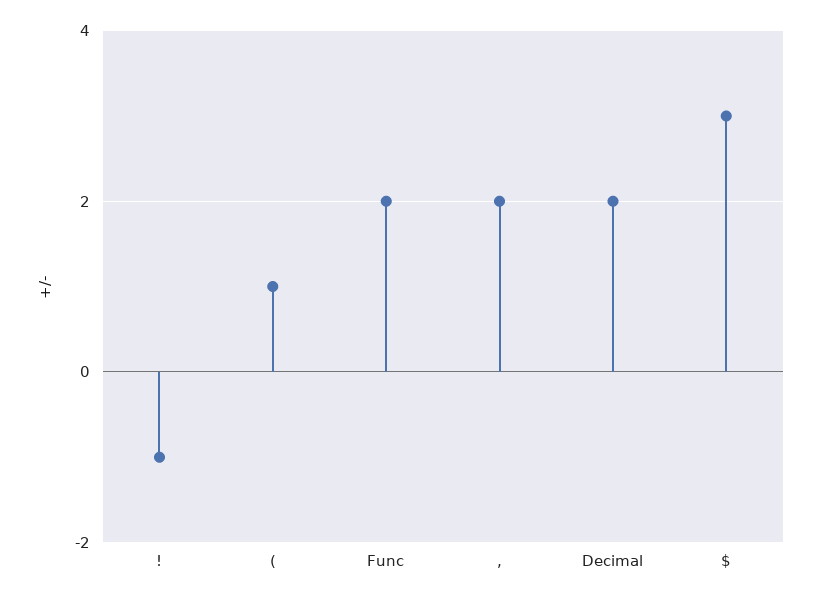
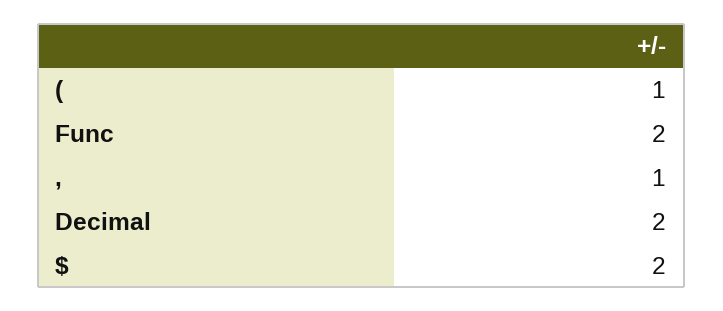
!: -1 -> none
,: 2 -> 1
$: 3 -> 2

